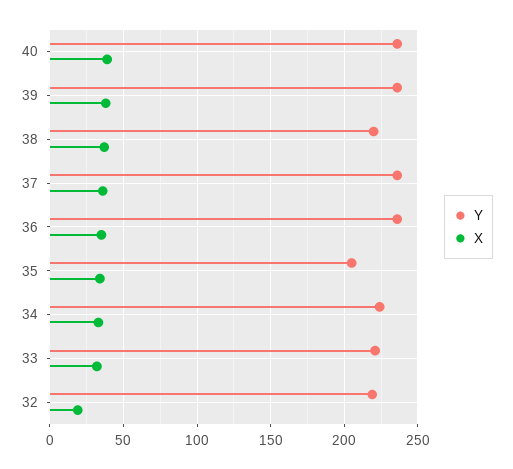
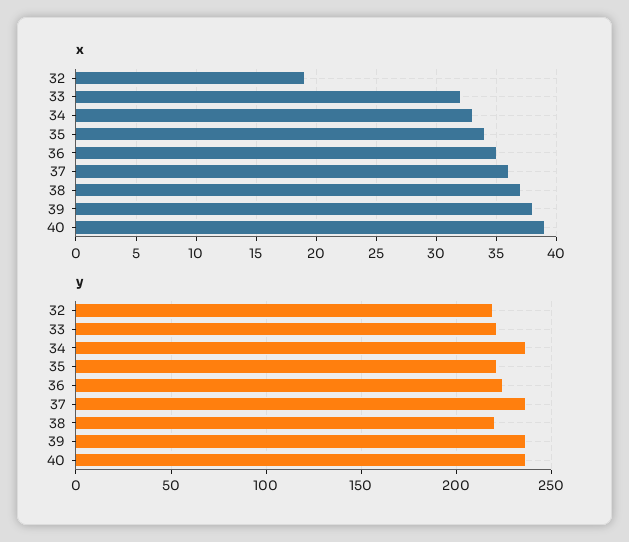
Y, 36: 235 -> 225
Y, 35: 205 -> 220
Y, 34: 225 -> 235

